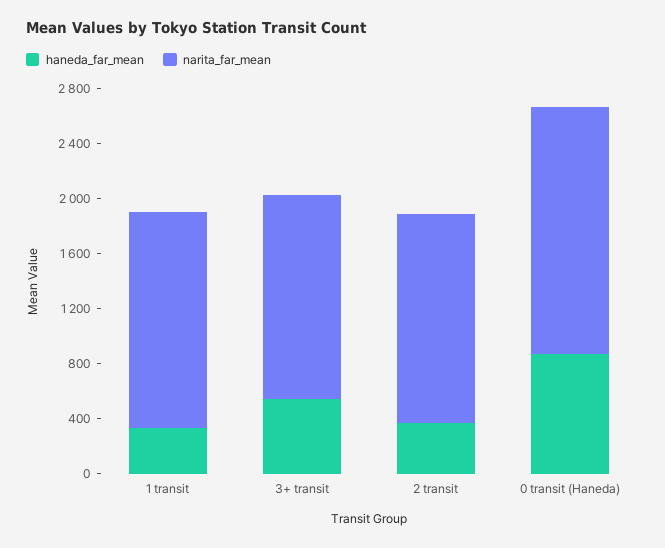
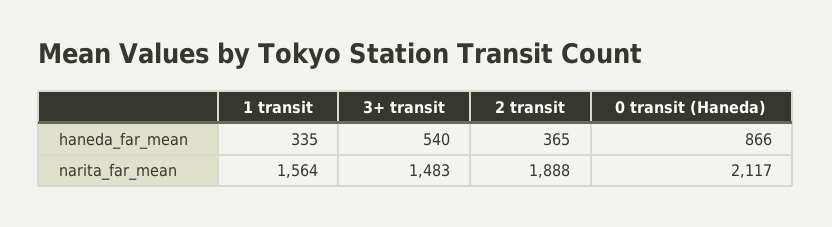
narita_far_mean, 2 transit: 1500 -> 1888
narita_far_mean, 0 transit (Haneda): 1800 -> 2117

